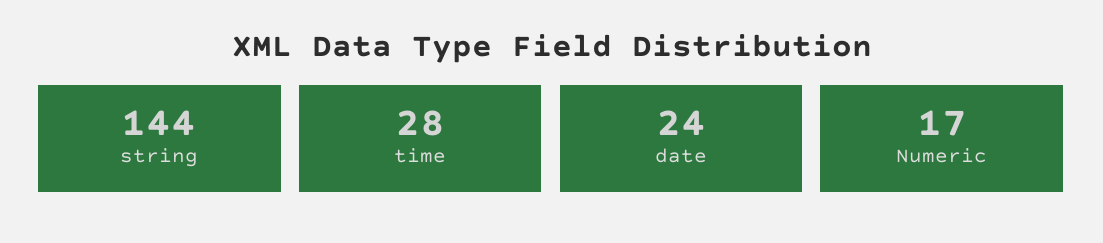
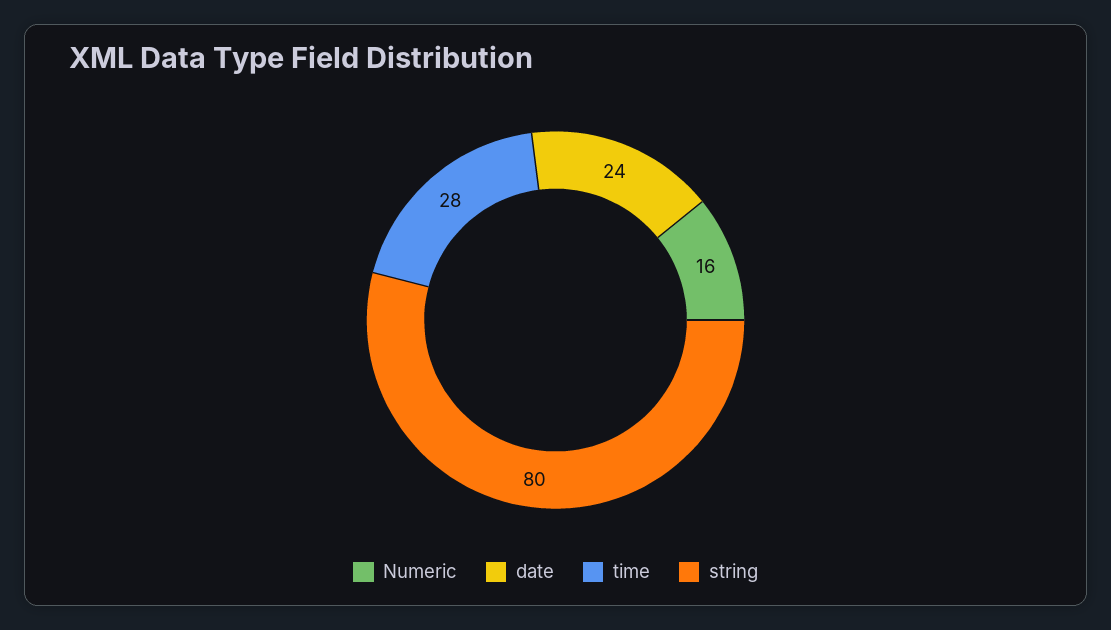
string: 144 -> 80
Numeric: 17 -> 16

